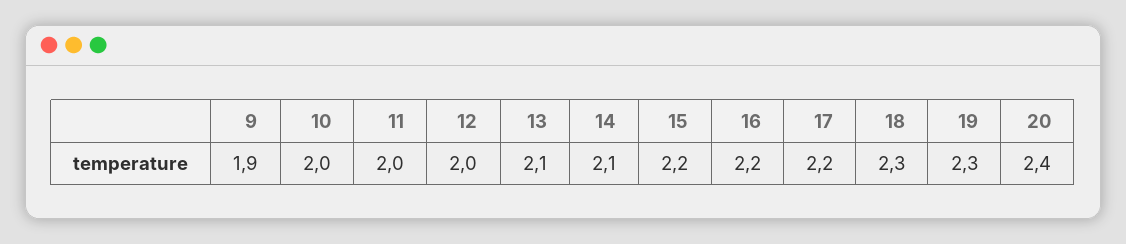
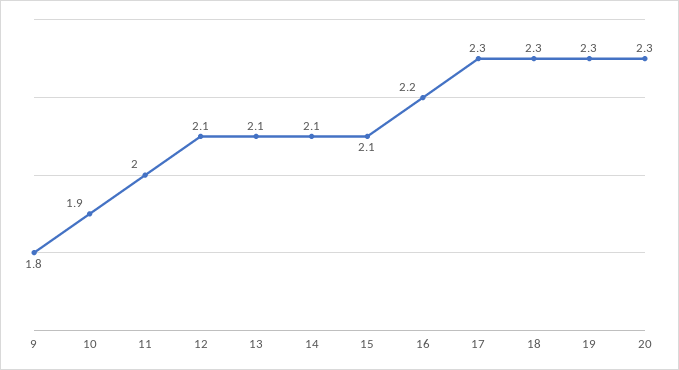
9: 1.9 -> 1.8
10: 2 -> 1.9
12: 2 -> 2.1
15: 2.2 -> 2.1
17: 2.2 -> 2.3
20: 2.4 -> 2.3

